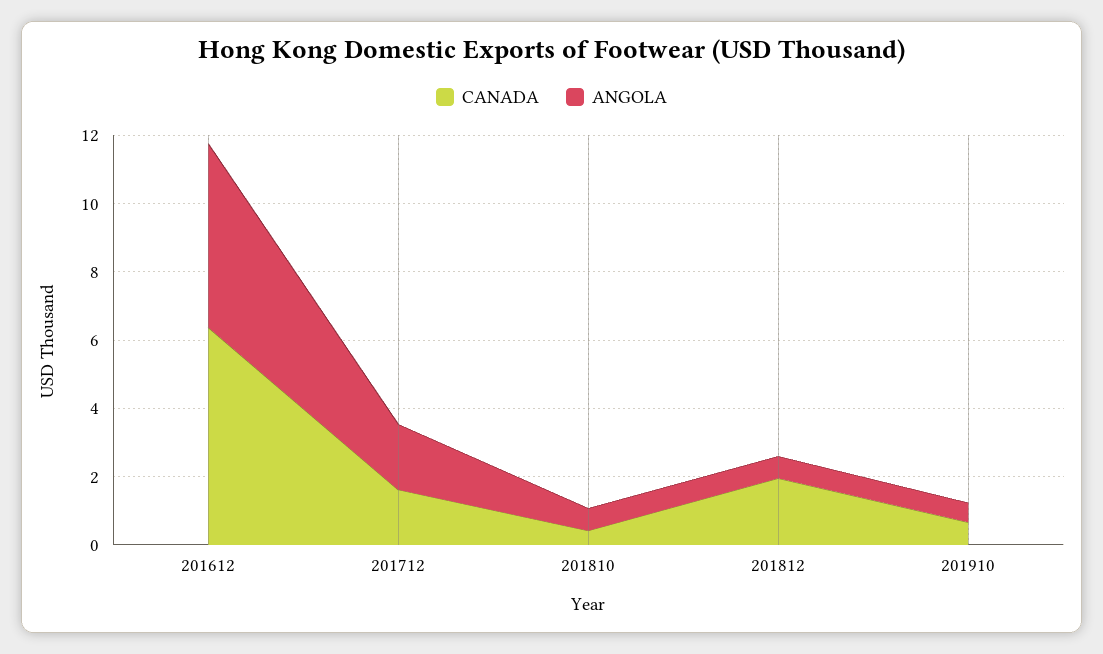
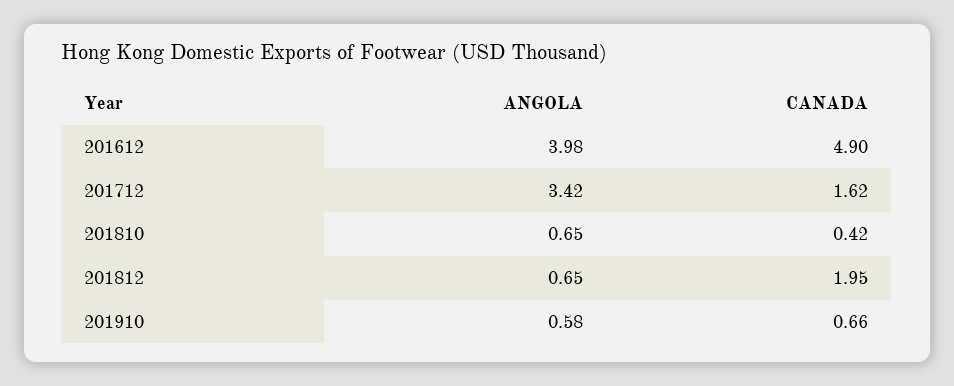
CANADA, 201612: 6.5 -> 4.9
ANGOLA, 201612: 5.5 -> 3.98
ANGOLA, 201712: 2 -> 3.42

